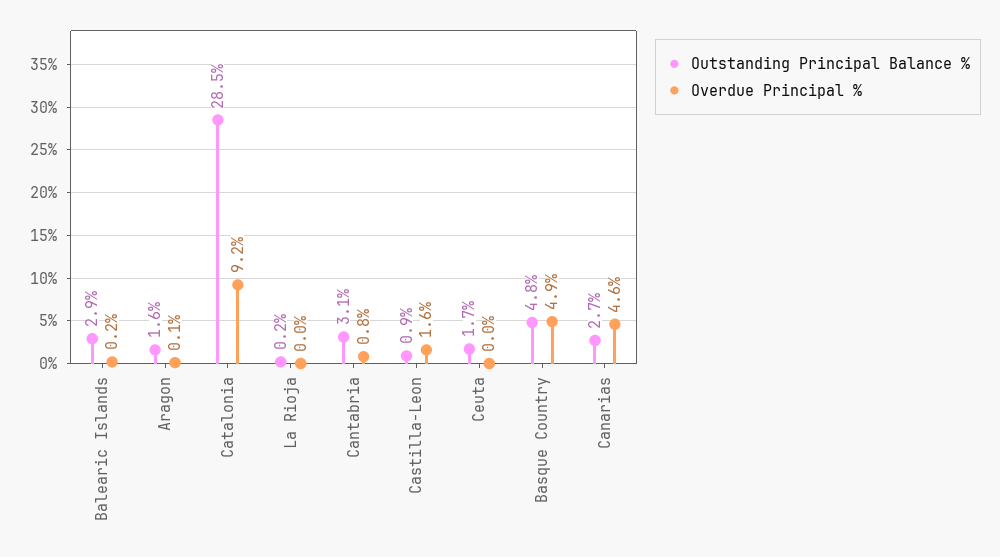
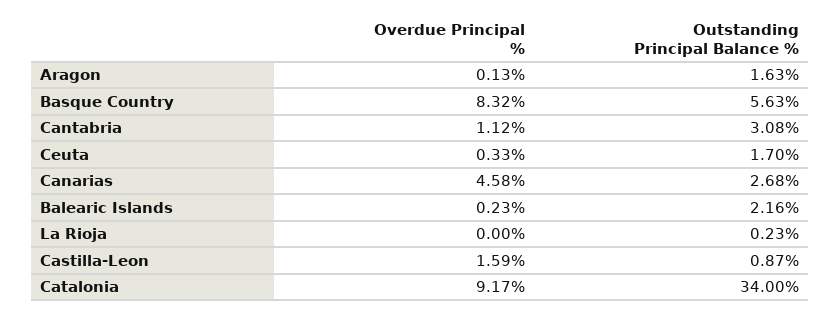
Outstanding Principal Balance %, Balearic Islands: 2.9 -> 2.16
Outstanding Principal Balance %, Catalonia: 28.5 -> 34
Overdue Principal %, Cantabria: 0.8 -> 1.12
Overdue Principal %, Ceuta: 0 -> 0.33
Outstanding Principal Balance %, Basque Country: 4.8 -> 5.63
Overdue Principal %, Basque Country: 4.9 -> 8.32

